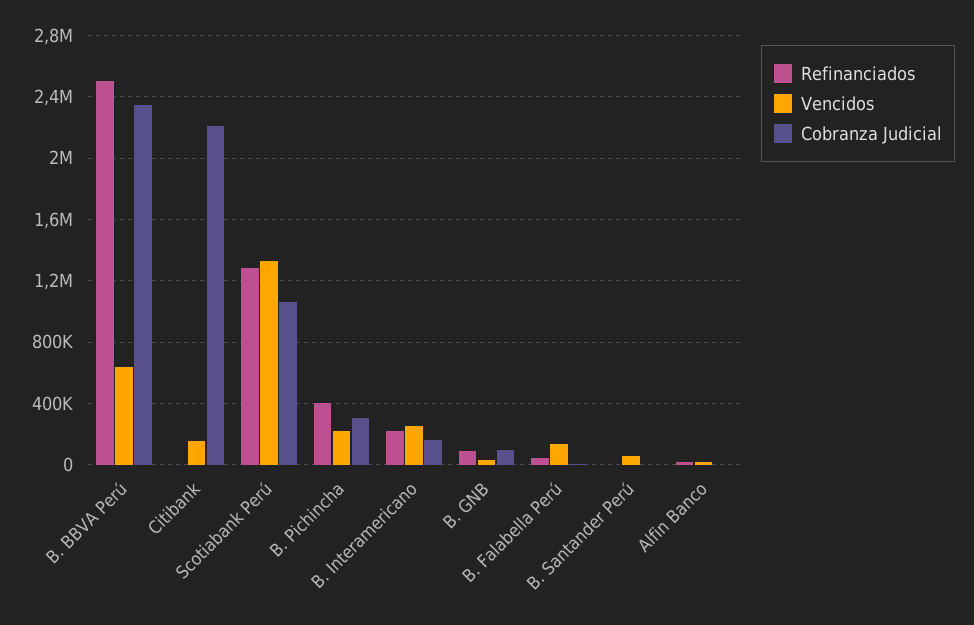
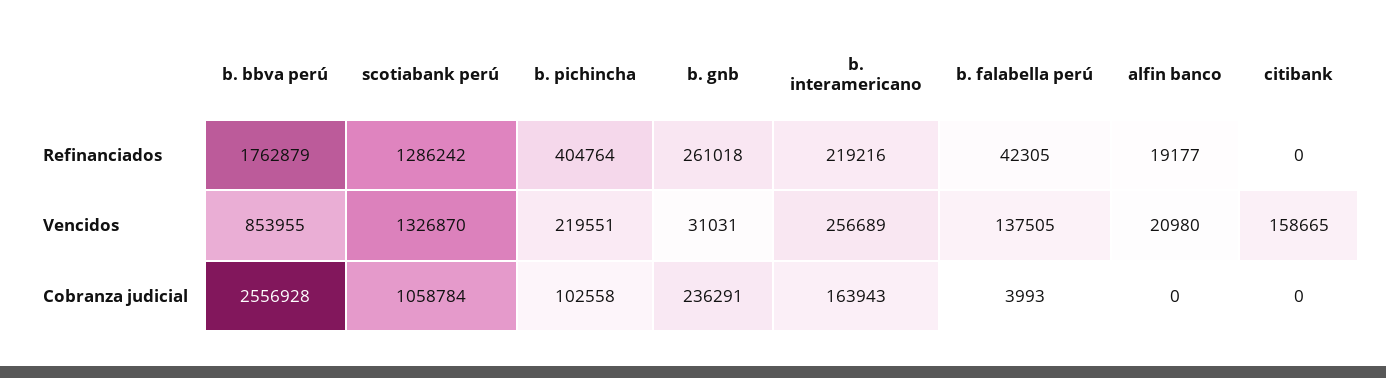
Refinanciados, B. BBVA Perú: 2500000 -> 1762879
Vencidos, B. BBVA Perú: 650000 -> 853955
Cobranza Judicial, B. BBVA Perú: 2350000 -> 2556928
Cobranza Judicial, Citibank: 2200000 -> 0
Cobranza Judicial, B. Pichincha: 300000 -> 102558
Refinanciados, B. GNB: 100000 -> 261018
Cobranza Judicial, B. GNB: 100000 -> 236291
Refinanciados, B. Santander Perú: 0 -> none
Vencidos, B. Santander Perú: 50000 -> none
Cobranza Judicial, B. Santander Perú: 0 -> none

